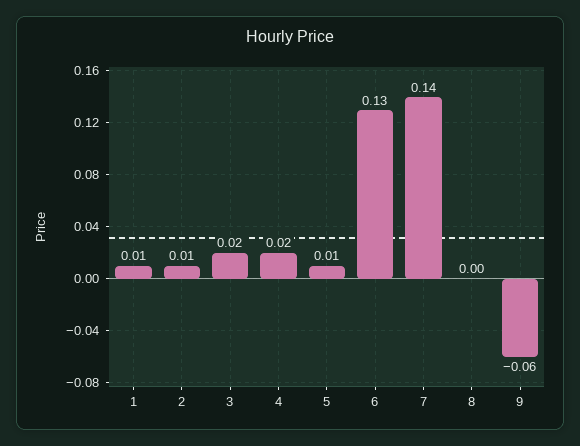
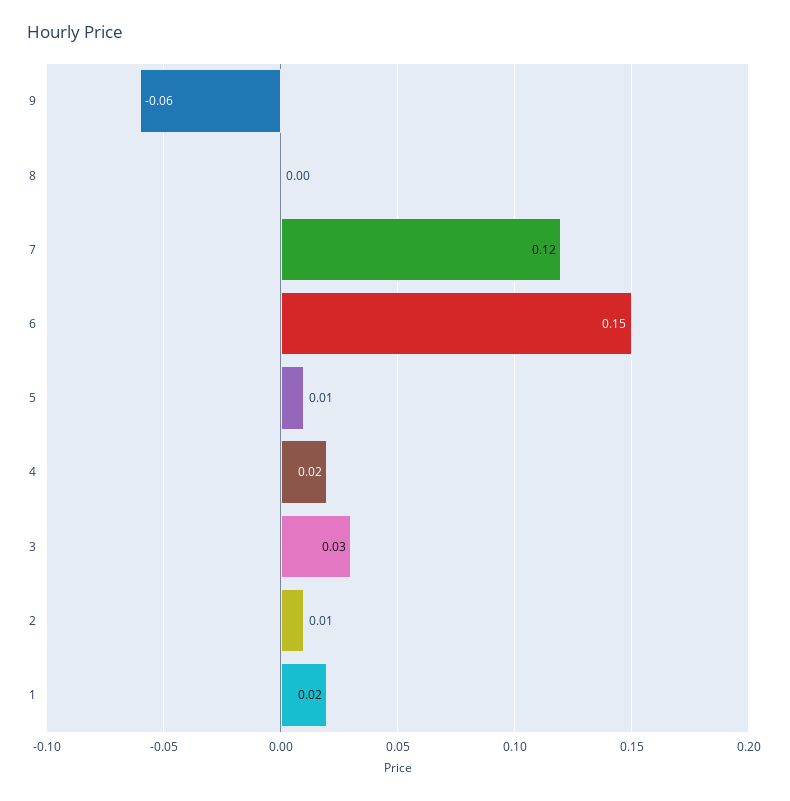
1: 0.01 -> 0.02
3: 0.02 -> 0.03
6: 0.13 -> 0.15
7: 0.14 -> 0.12

